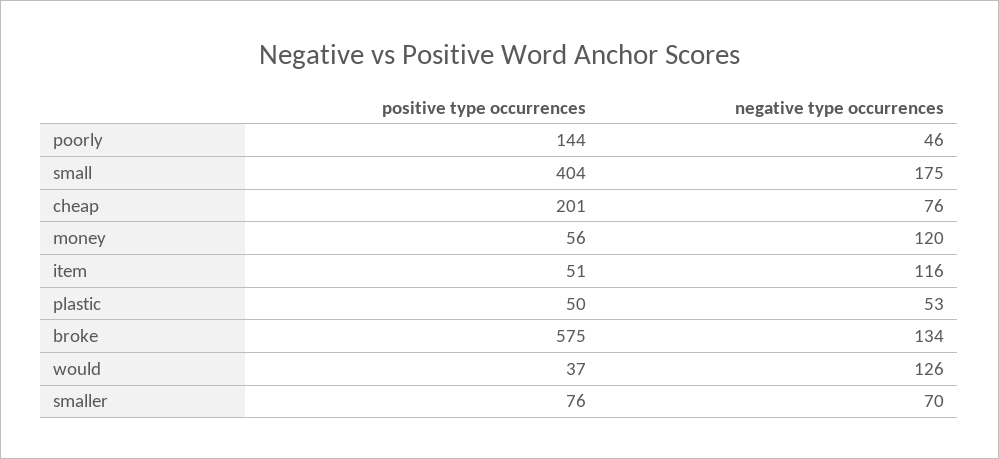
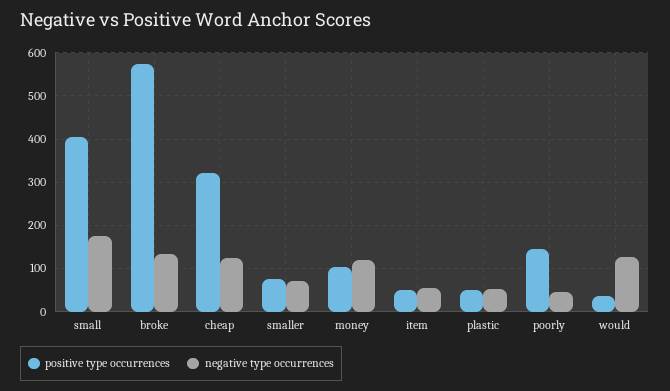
positive type occurrences, cheap: 201 -> 320
negative type occurrences, cheap: 76 -> 120
positive type occurrences, money: 56 -> 100
negative type occurrences, item: 116 -> 60

